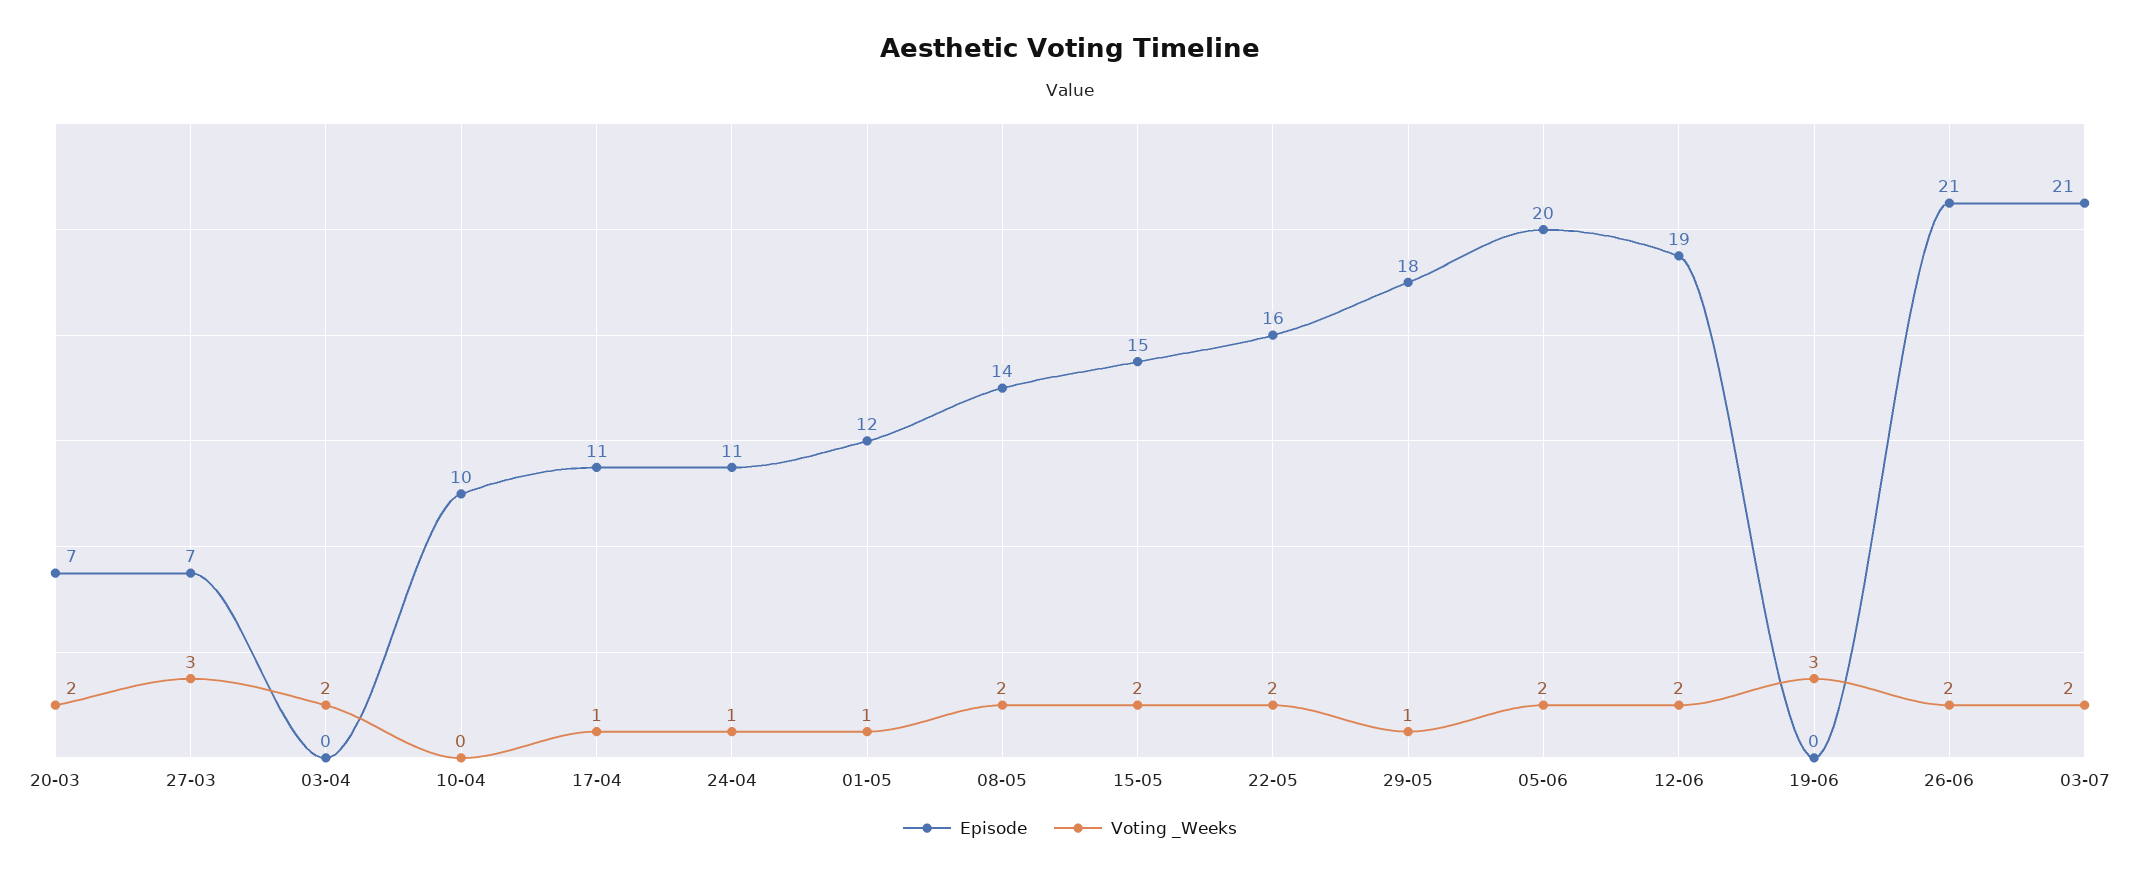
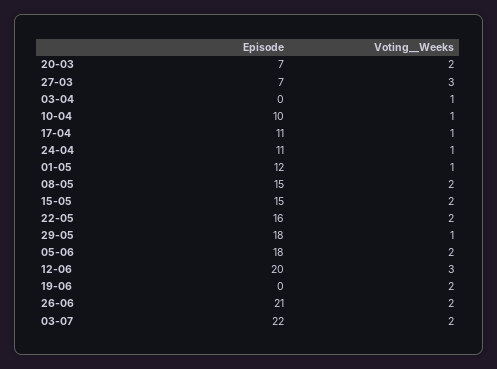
Voting _Weeks, 03-04: 2 -> 1
Voting _Weeks, 10-04: 0 -> 1
Episode, 08-05: 14 -> 15
Episode, 05-06: 20 -> 18
Episode, 12-06: 19 -> 20
Voting _Weeks, 12-06: 2 -> 3
Voting _Weeks, 19-06: 3 -> 2
Episode, 03-07: 21 -> 22

